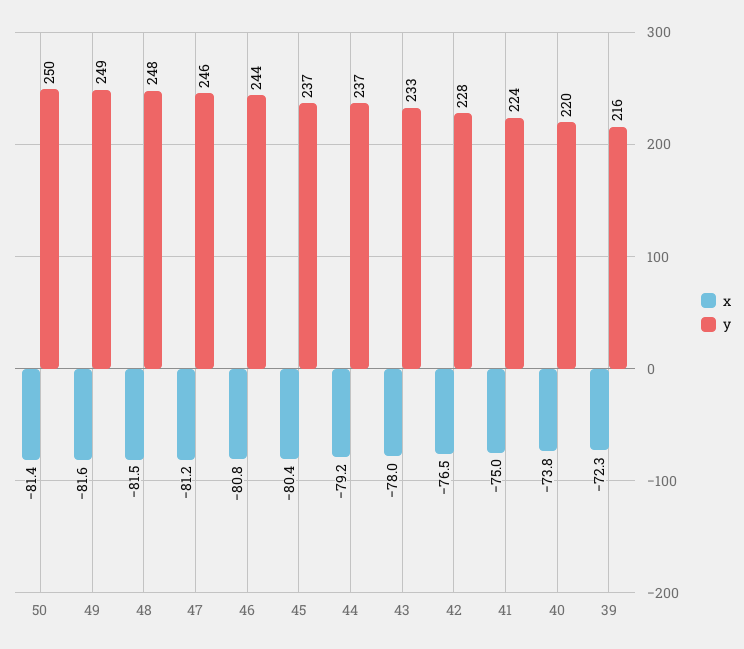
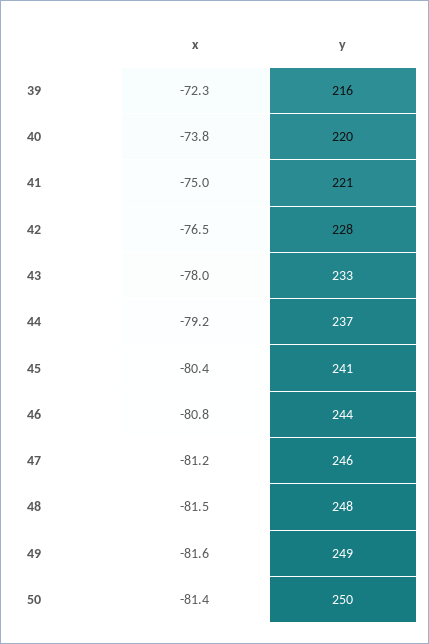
y, 45: 237 -> 241
y, 41: 224 -> 221

